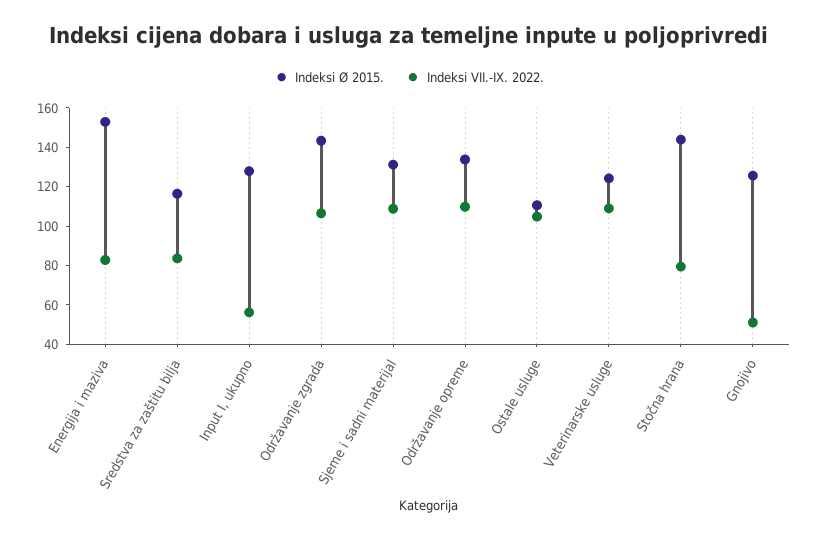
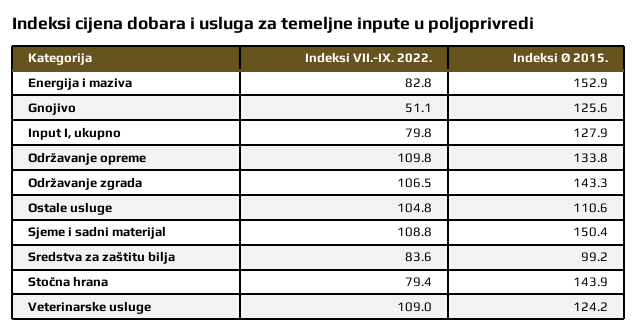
Indeksi Ø 2015., Sredstva za zaštitu bilja: 115 -> 99.2
Indeksi VII.-IX. 2022., Input I, ukupno: 55 -> 79.8
Indeksi Ø 2015., Sjeme i sadni materijal: 130 -> 150.4

